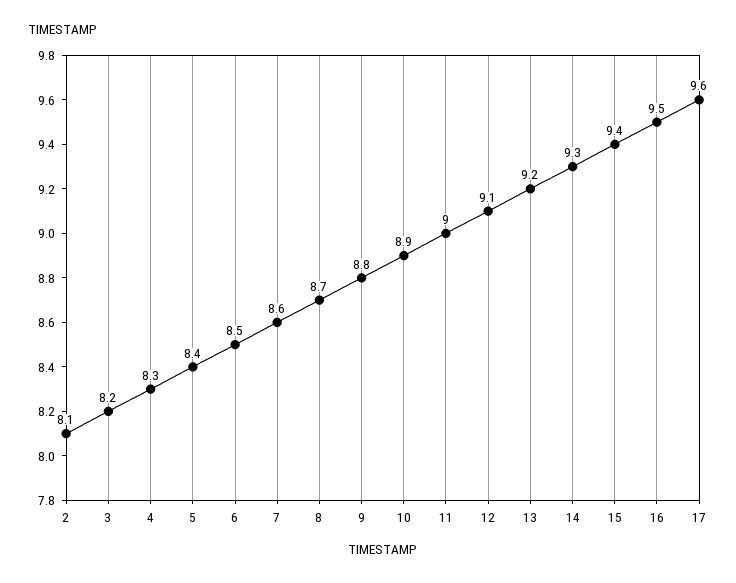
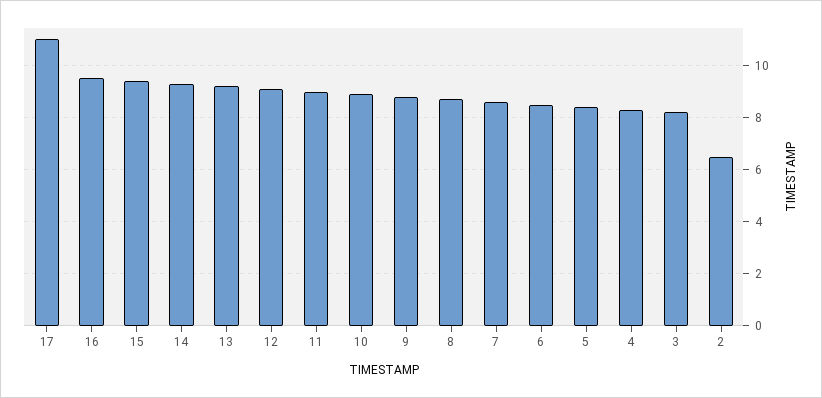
2: 8.1 -> 6.5
17: 9.6 -> 11

